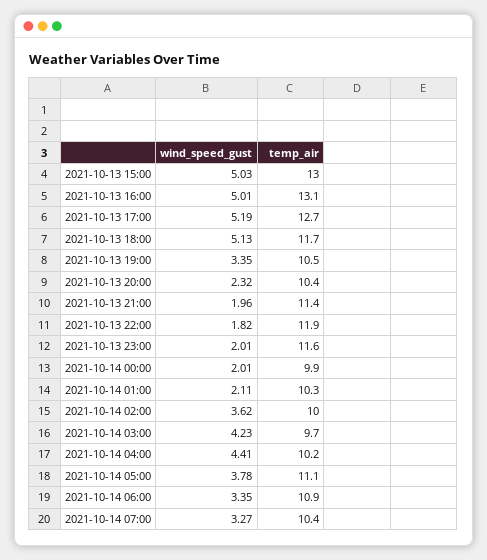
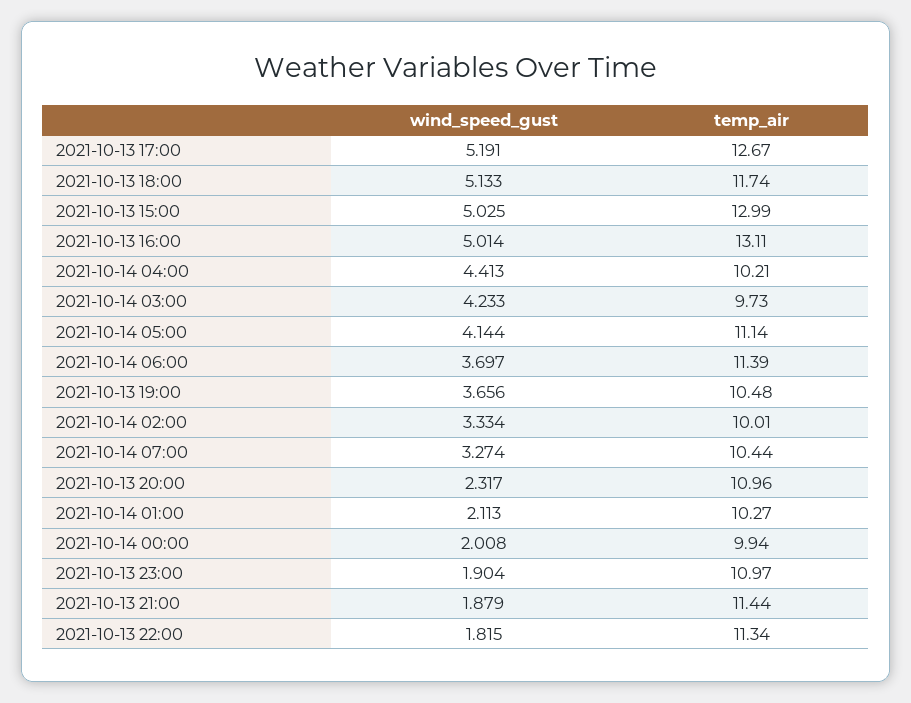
wind_speed_gust, 2021-10-13 19:00: 3.35 -> 3.656
temp_air, 2021-10-13 20:00: 10.4 -> 10.96
wind_speed_gust, 2021-10-13 21:00: 1.96 -> 1.879
temp_air, 2021-10-13 22:00: 11.9 -> 11.34
wind_speed_gust, 2021-10-13 23:00: 2.01 -> 1.904
temp_air, 2021-10-13 23:00: 11.6 -> 10.97
wind_speed_gust, 2021-10-14 02:00: 3.62 -> 3.334
wind_speed_gust, 2021-10-14 05:00: 3.78 -> 4.144
wind_speed_gust, 2021-10-14 06:00: 3.35 -> 3.697
temp_air, 2021-10-14 06:00: 10.9 -> 11.39

